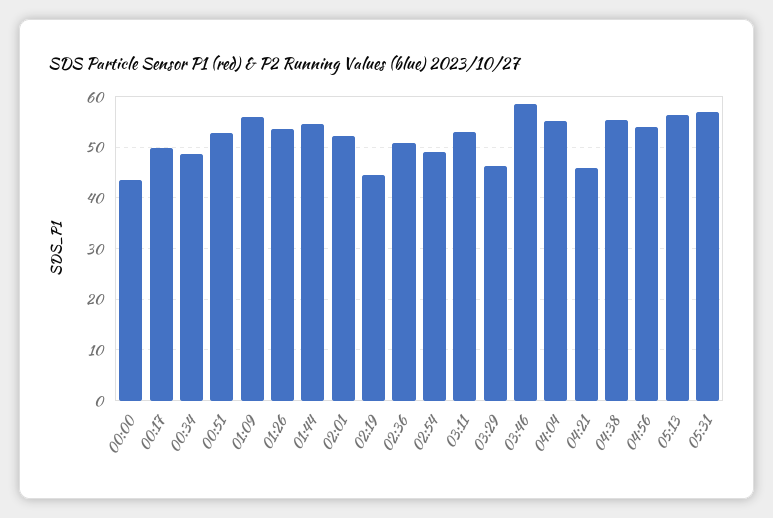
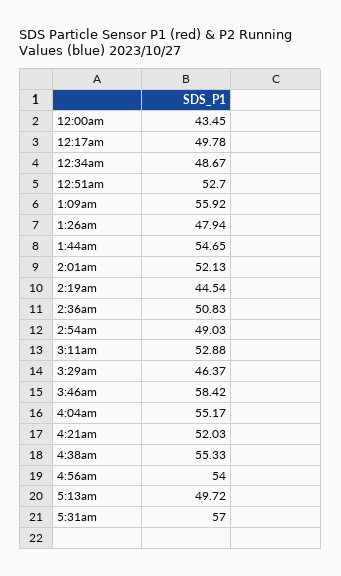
01:26: 54 -> 47.94
04:21: 46 -> 52.03
05:13: 56 -> 49.72

